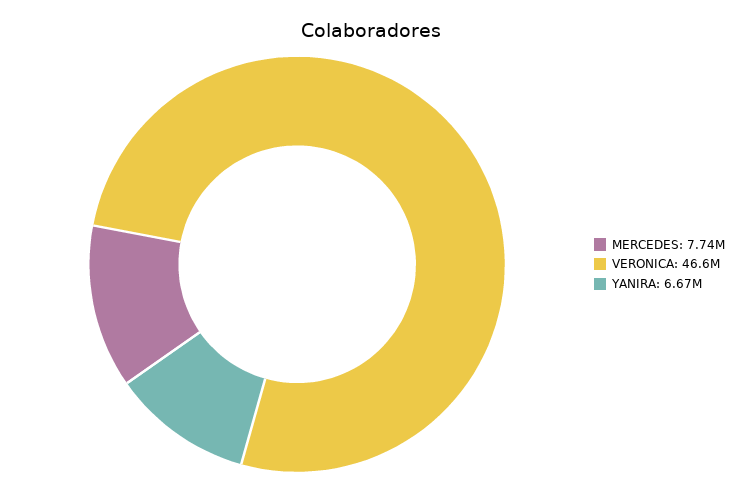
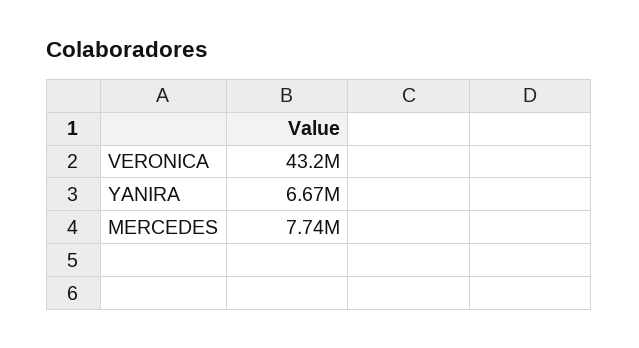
VERONICA: 46600000 -> 43200000

